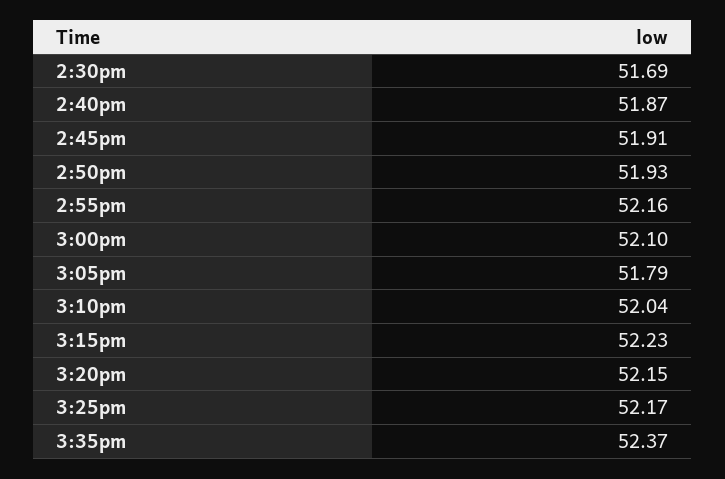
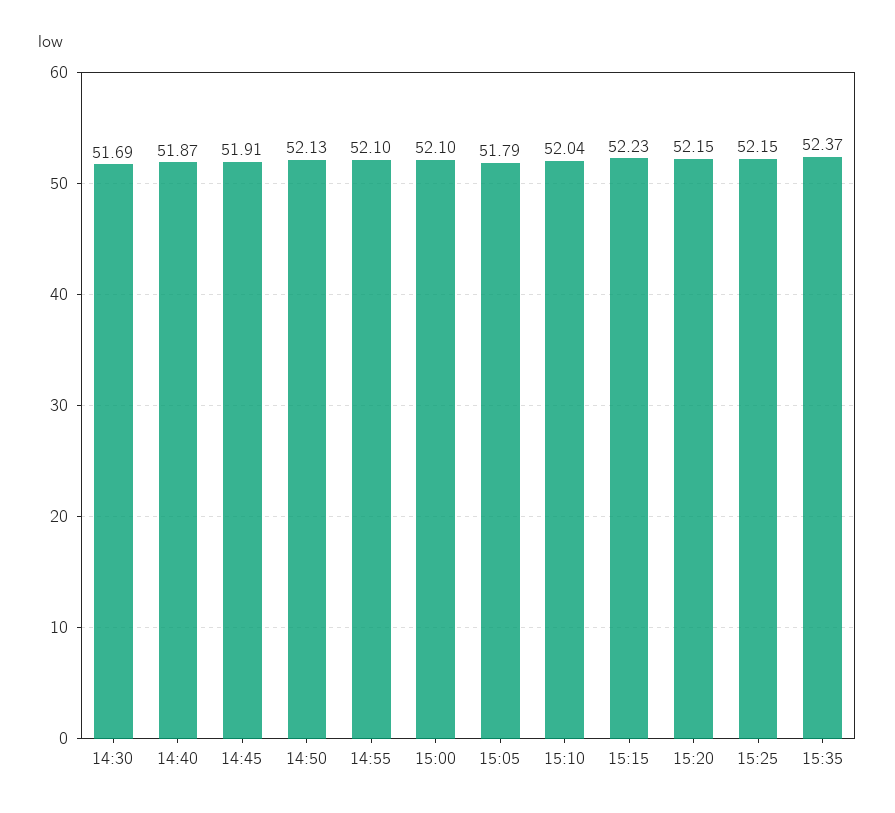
2:50pm: 51.93 -> 52.13
2:55pm: 52.16 -> 52.1
3:25pm: 52.17 -> 52.15

